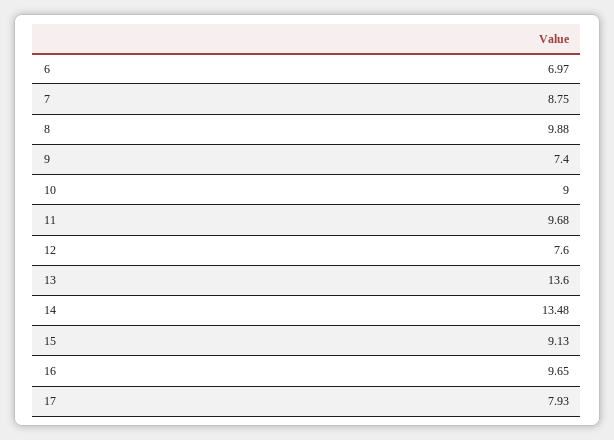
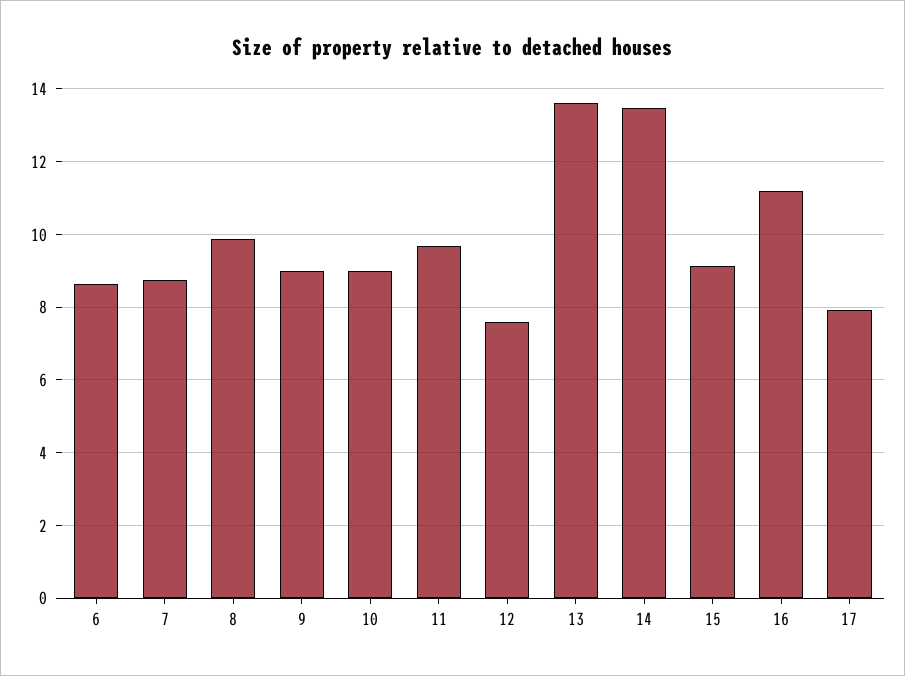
6: 6.97 -> 8.6
9: 7.4 -> 9
16: 9.65 -> 11.2

